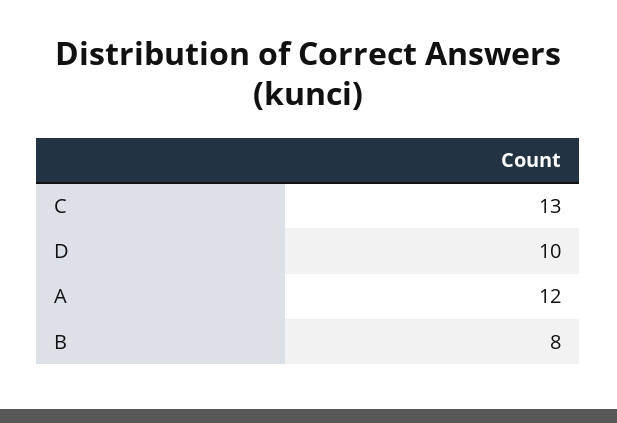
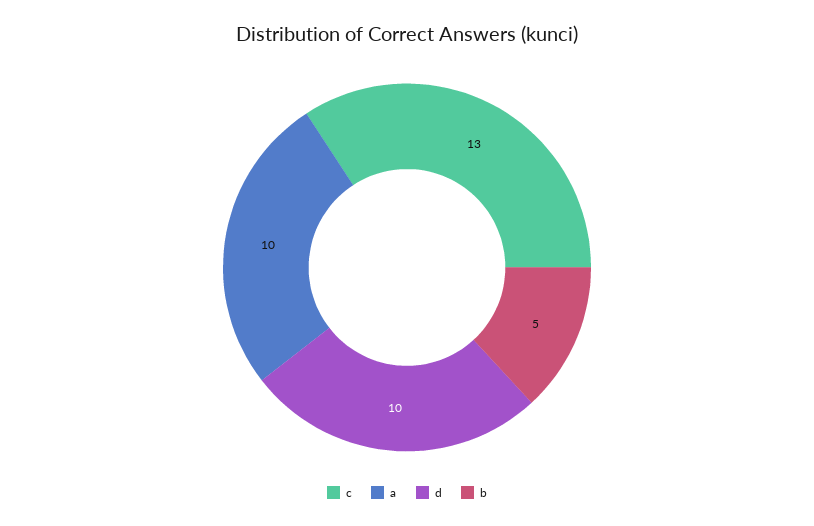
A: 12 -> 10
B: 8 -> 5

